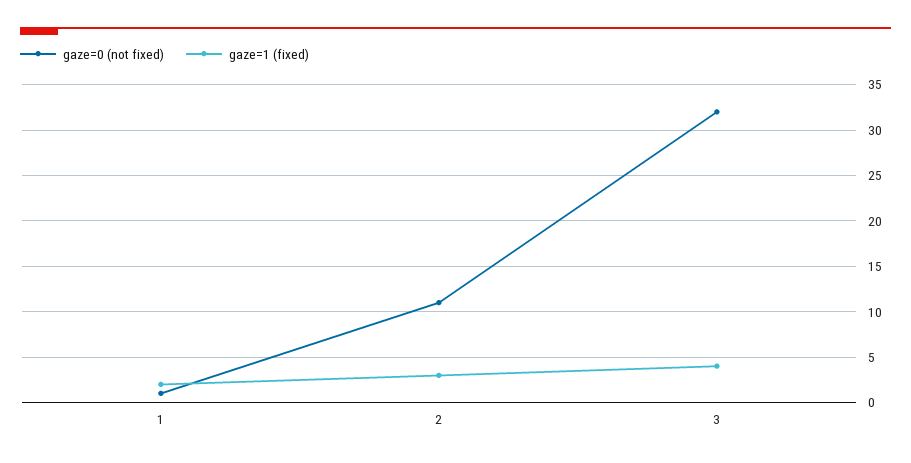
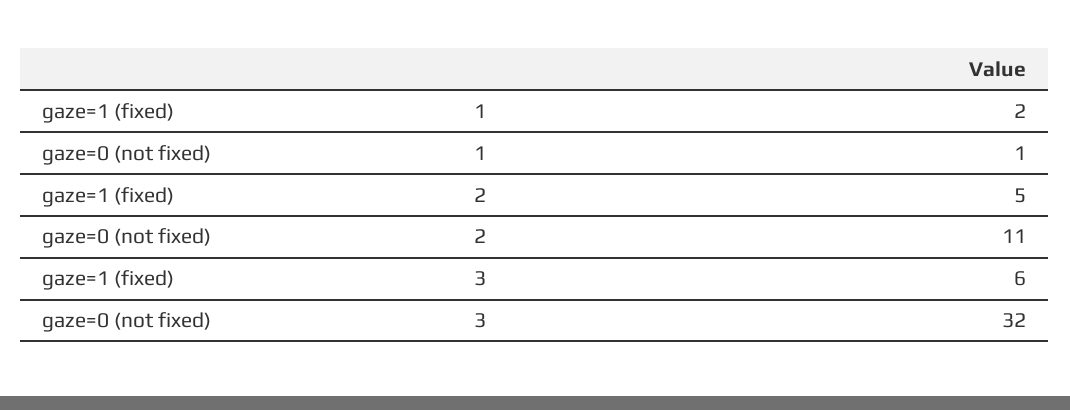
gaze=1 (fixed), 2: 3 -> 5
gaze=1 (fixed), 3: 4 -> 6

